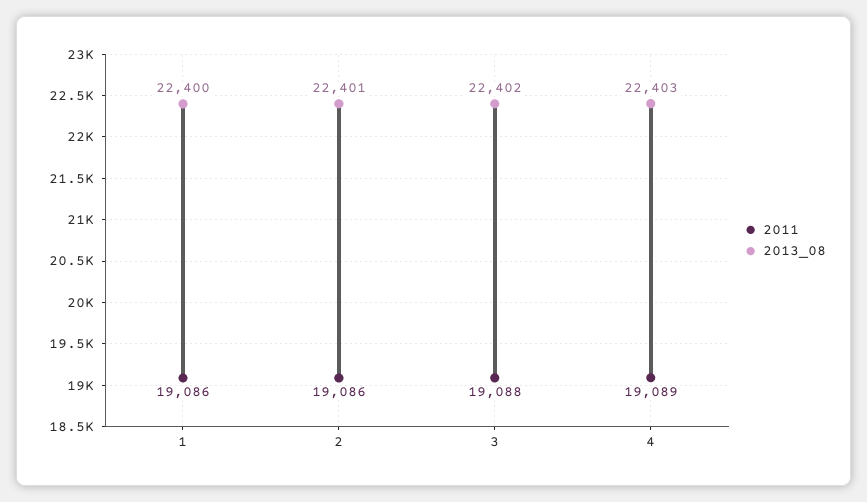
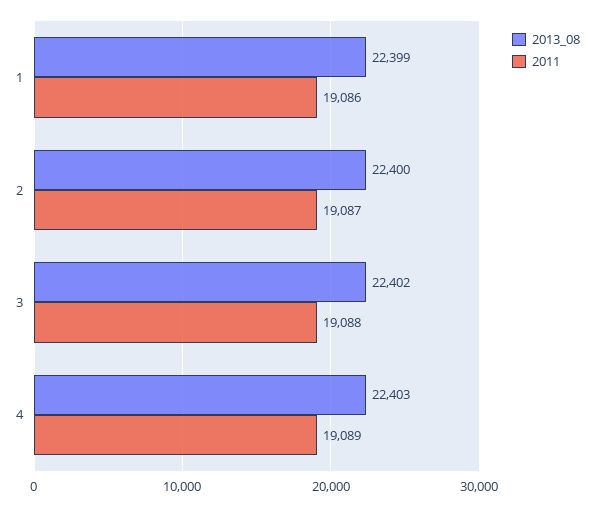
2013_08, 1: 22400 -> 22399
2011, 2: 19086 -> 19087
2013_08, 2: 22401 -> 22400

